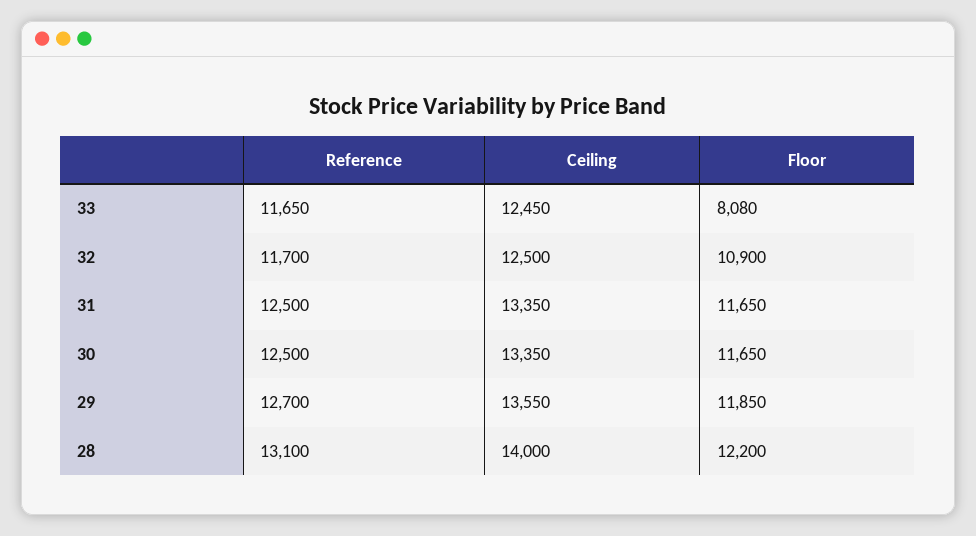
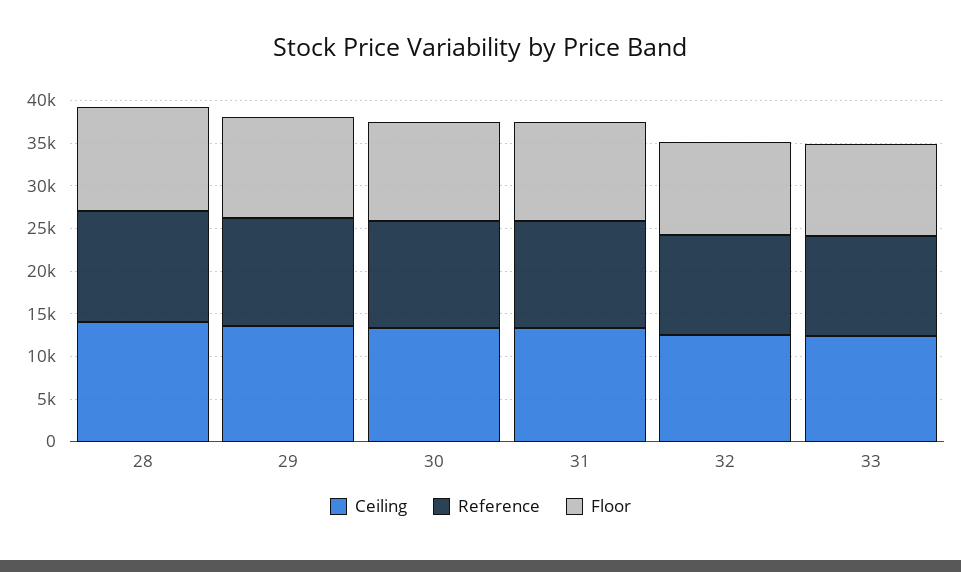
Floor, 33: 8080 -> 11000

